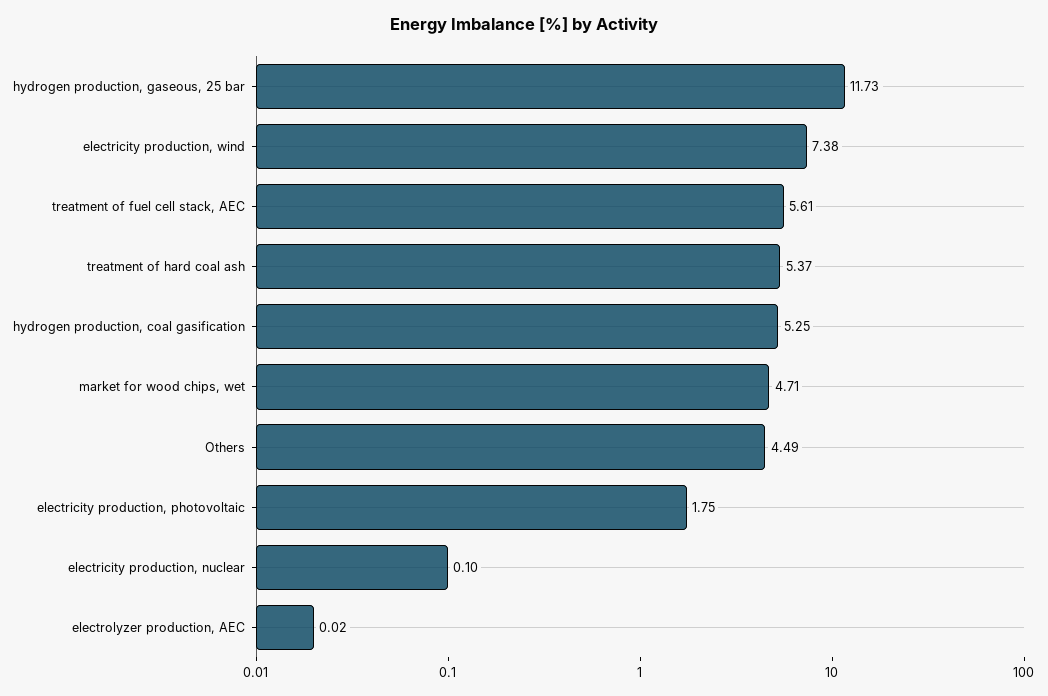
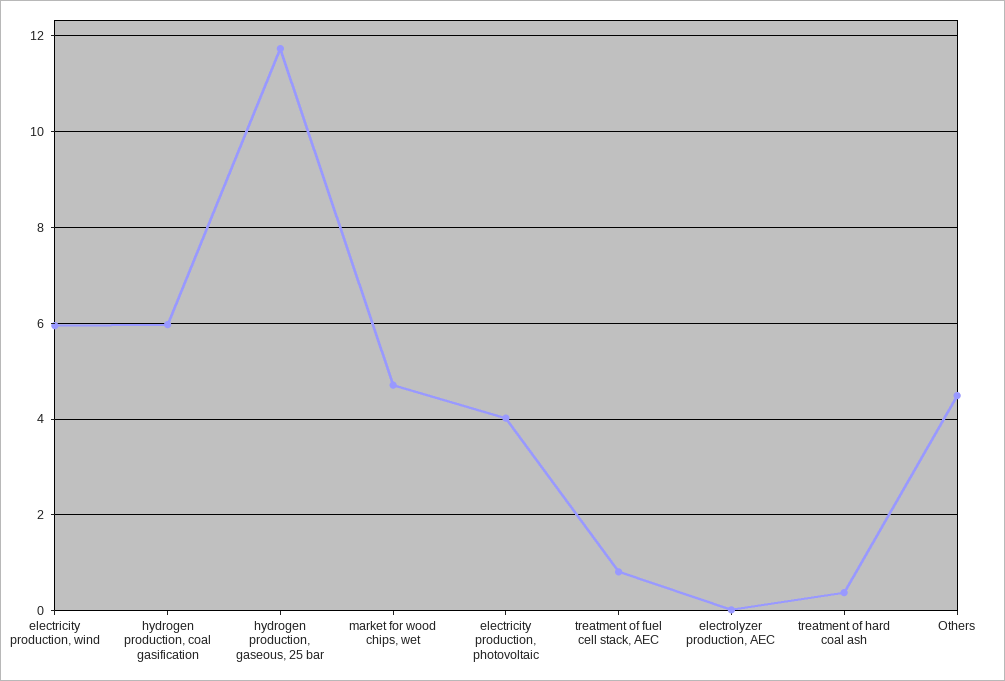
electricity production, wind: 7.38 -> 6
treatment of fuel cell stack, AEC: 5.61 -> 0.8
treatment of hard coal ash: 5.37 -> 0.4
hydrogen production, coal gasification: 5.25 -> 6
electricity production, photovoltaic: 1.75 -> 4
electricity production, nuclear: 0.1 -> none

